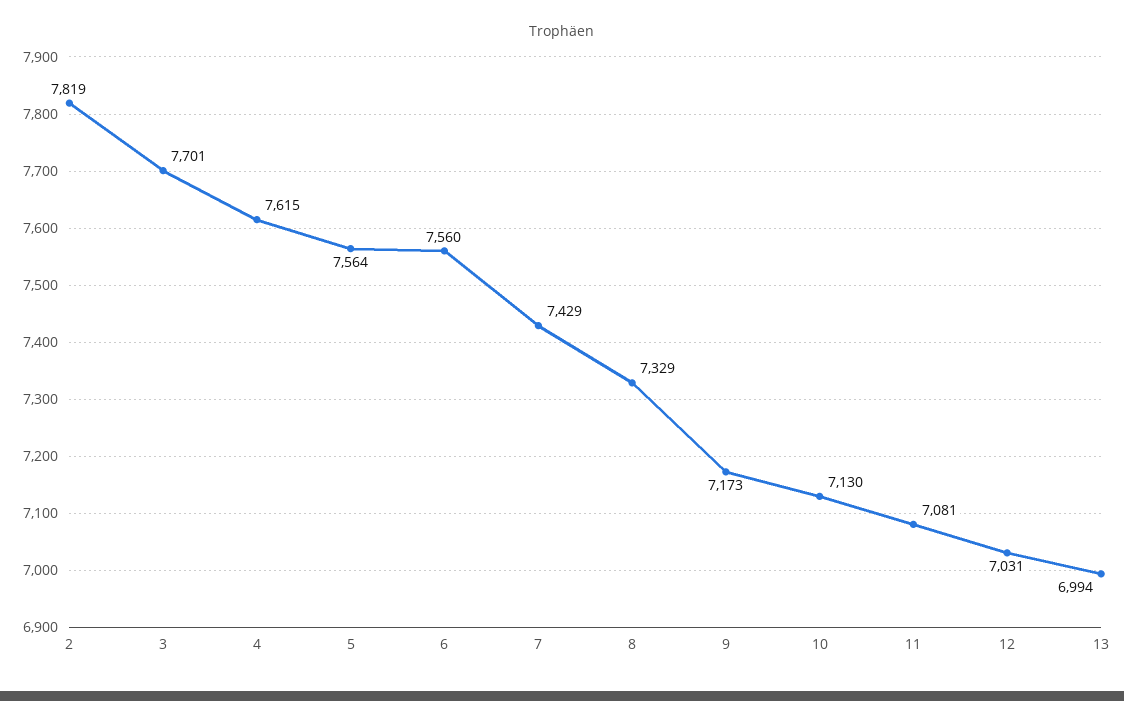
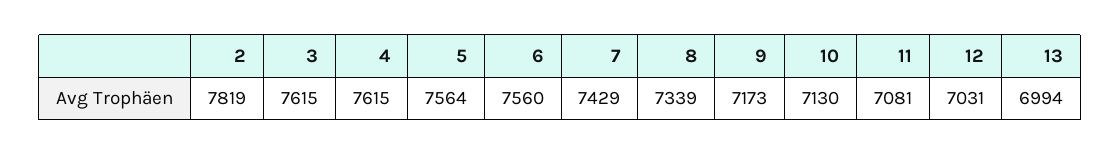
3: 7701 -> 7615
8: 7329 -> 7339

